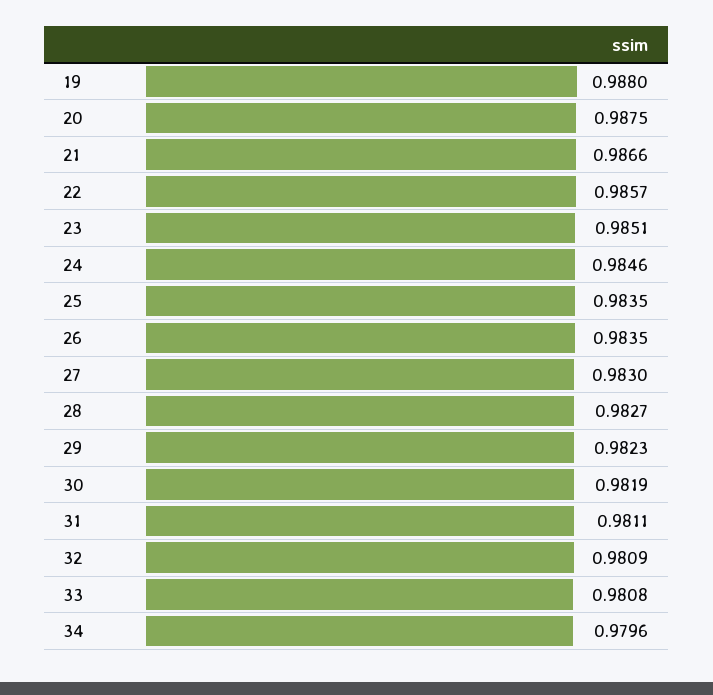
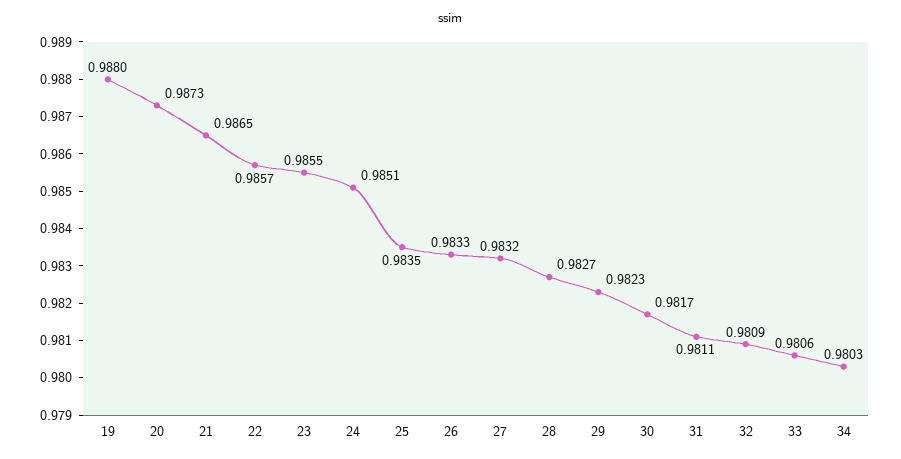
20: 0.9875 -> 0.9873
21: 0.9866 -> 0.9865
23: 0.9851 -> 0.9855
24: 0.9846 -> 0.9851
26: 0.9835 -> 0.9833
27: 0.983 -> 0.9832
30: 0.9819 -> 0.9817
33: 0.9808 -> 0.9806
34: 0.9796 -> 0.9803

